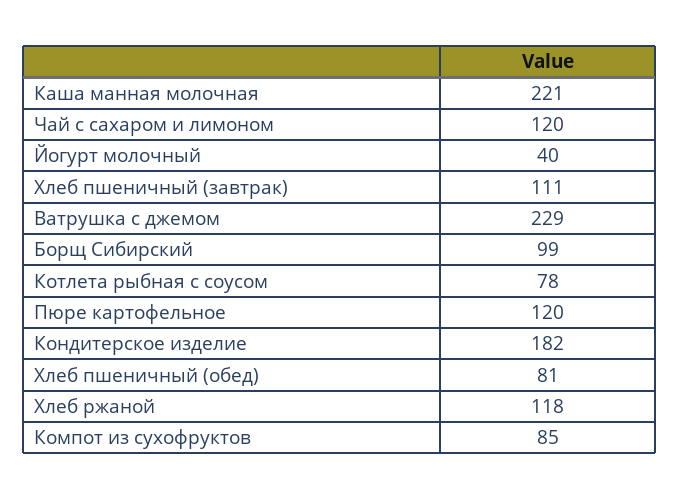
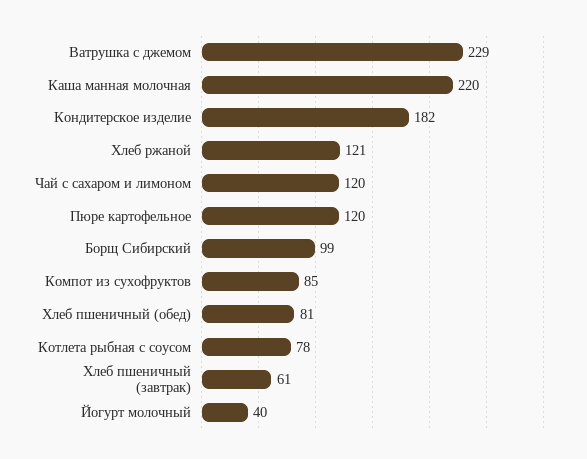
Каша манная молочная: 221 -> 220
Хлеб пшеничный (завтрак): 111 -> 61
Хлеб ржаной: 118 -> 121

